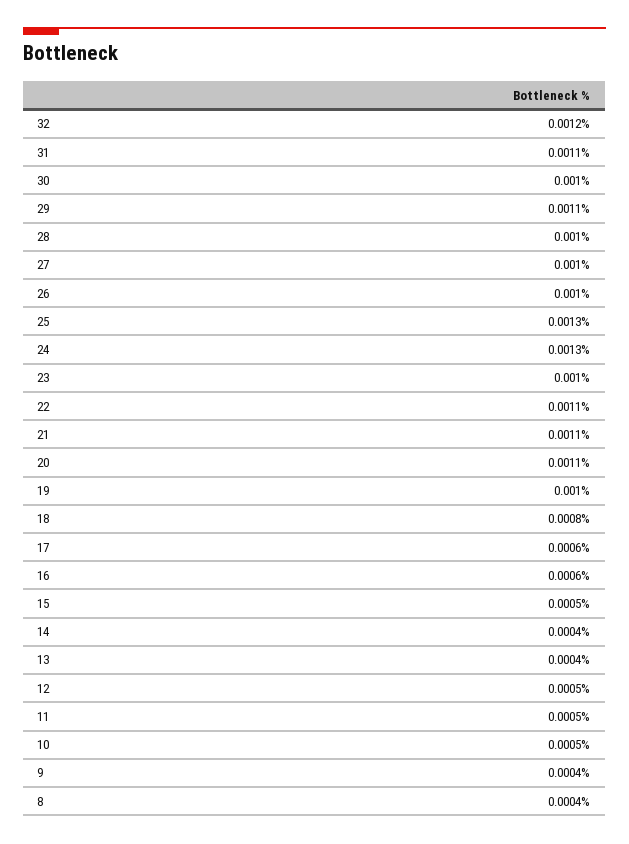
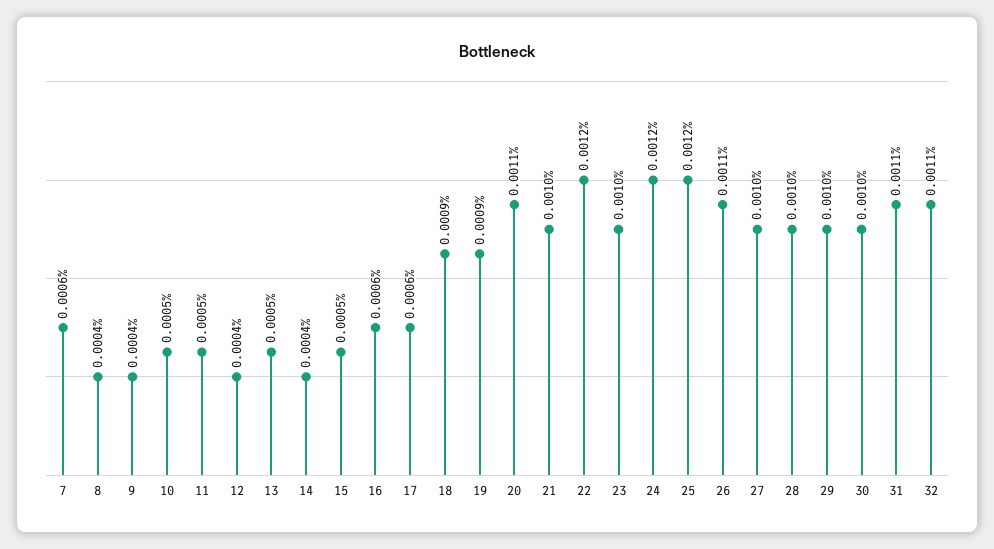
32: 0.0012 -> 0.0011
29: 0.0011 -> 0.001
26: 0.001 -> 0.0011
25: 0.0013 -> 0.0012
24: 0.0013 -> 0.0012
22: 0.0011 -> 0.0012
21: 0.0011 -> 0.001
19: 0.001 -> 0.0009
18: 0.0008 -> 0.0009
13: 0.0004 -> 0.0005
12: 0.0005 -> 0.0004
7: none -> 0.0006

